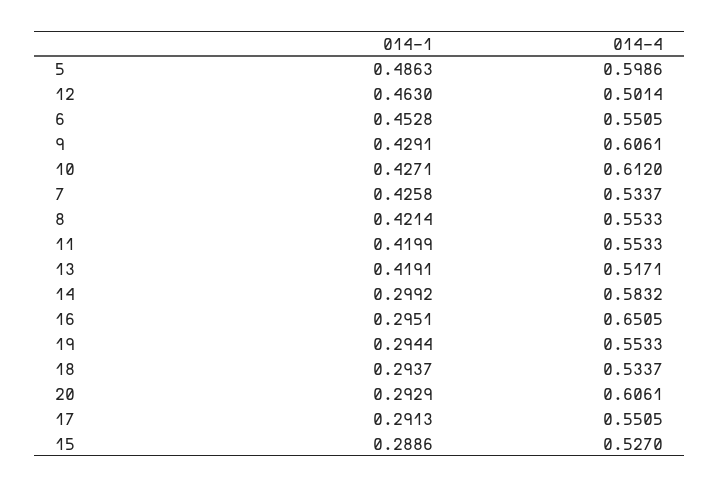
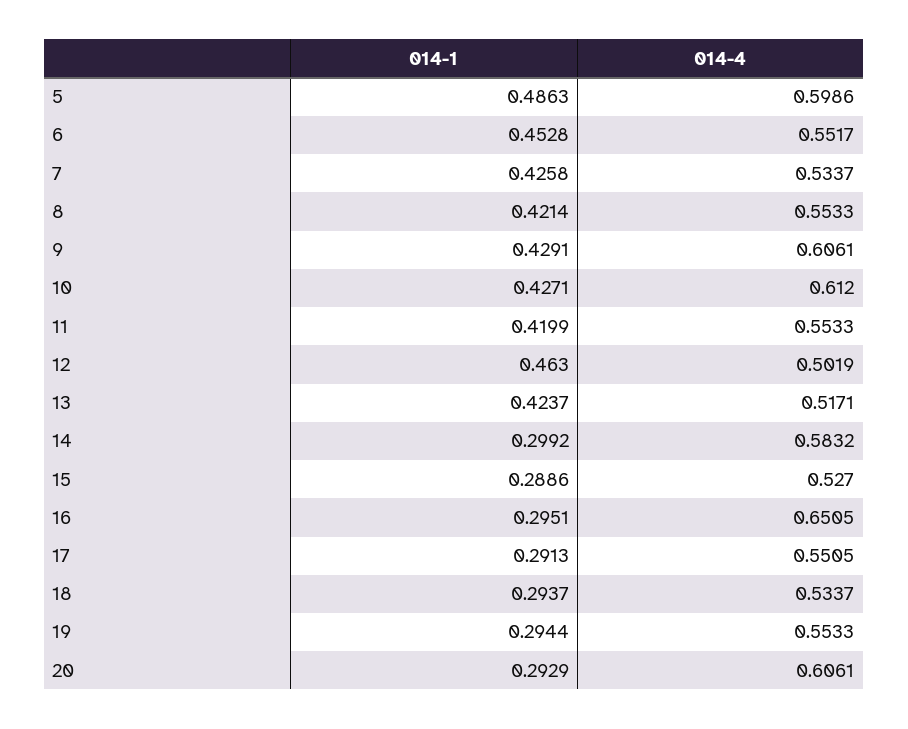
014-4, 12: 0.5014 -> 0.5019
014-4, 6: 0.5505 -> 0.5517
014-1, 13: 0.4191 -> 0.4237

